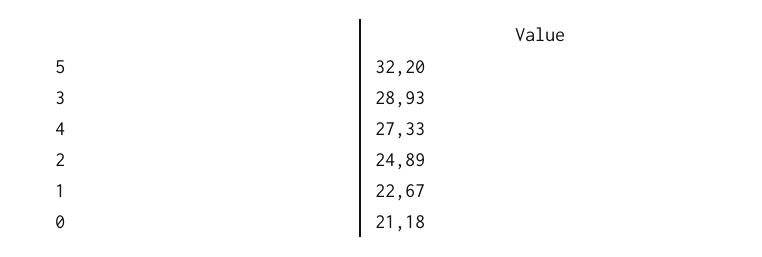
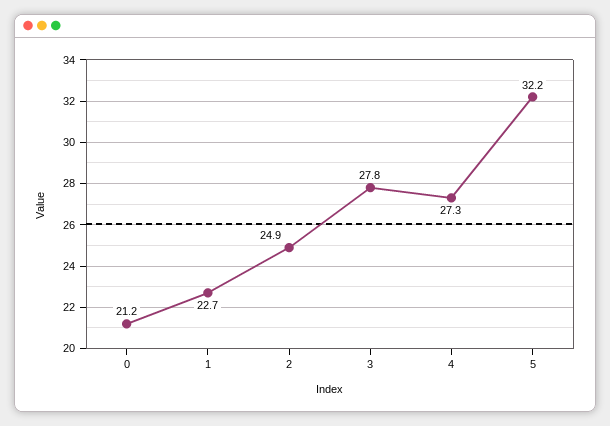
3: 28.93 -> 27.8

